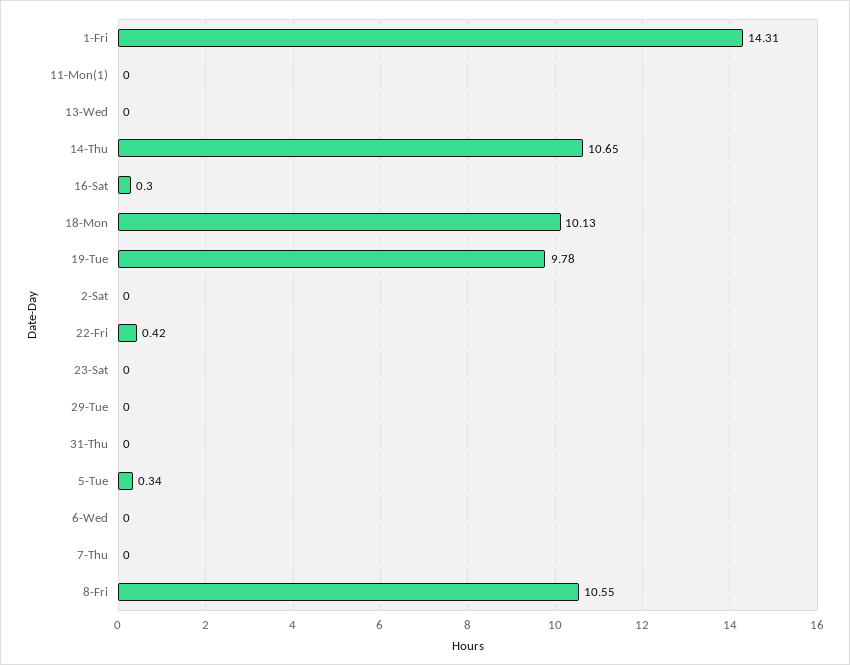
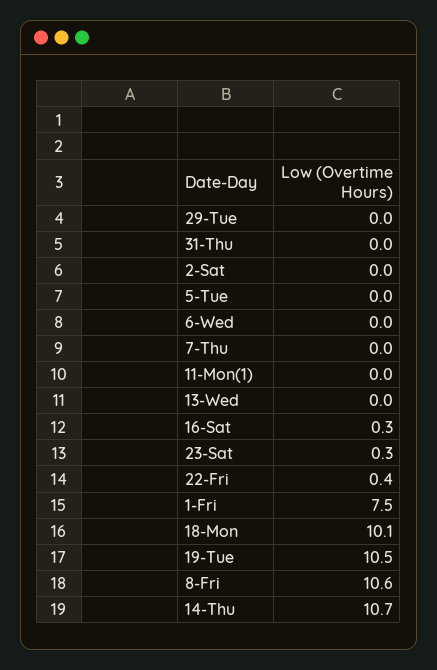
1-Fri: 14.31 -> 7.5
19-Tue: 9.78 -> 10.5
23-Sat: 0 -> 0.3
5-Tue: 0.34 -> 0

